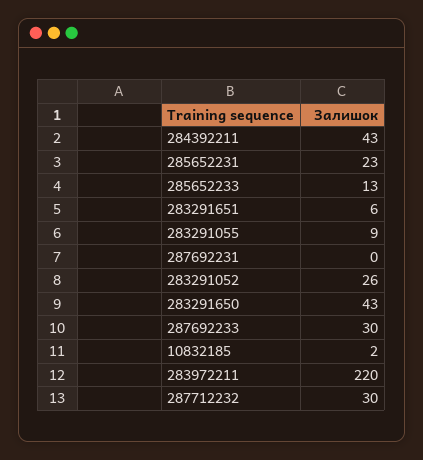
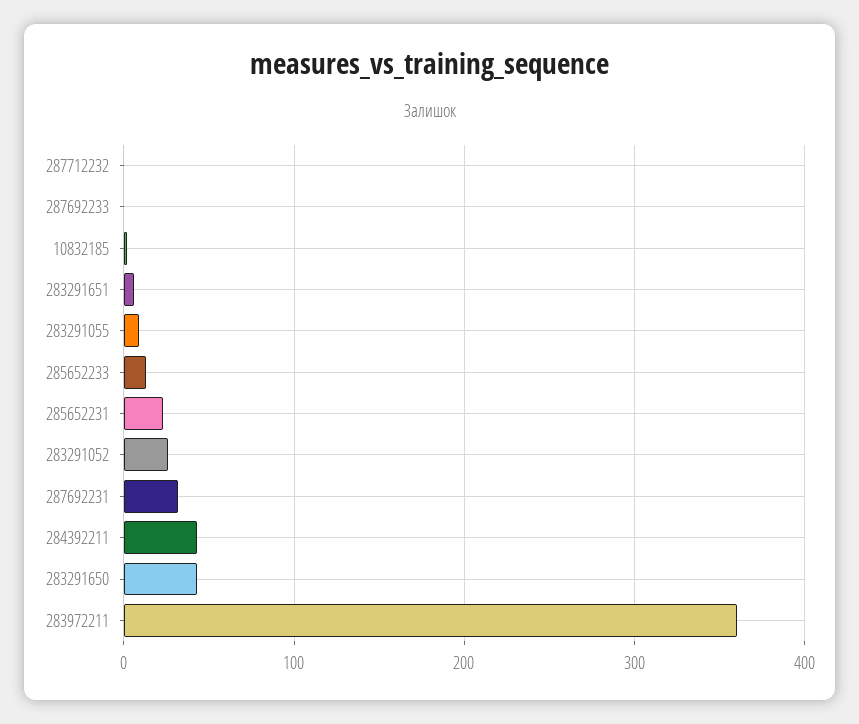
287692231: 0 -> 30
287692233: 30 -> 0
283972211: 220 -> 360
287712232: 30 -> 0

